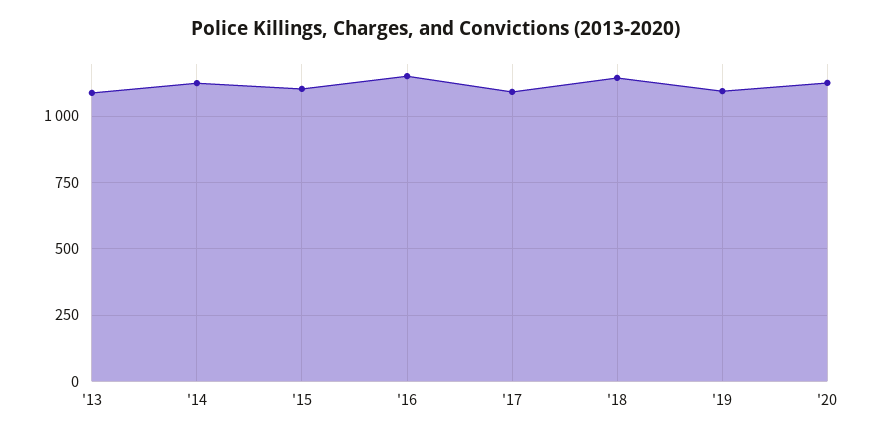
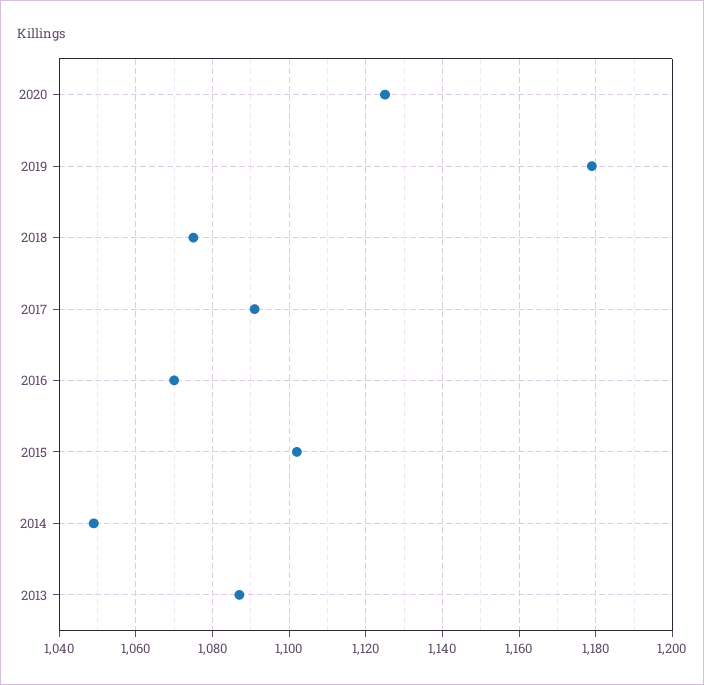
'14: 1125 -> 1050
'16: 1150 -> 1070
'18: 1150 -> 1075
'19: 1100 -> 1180

